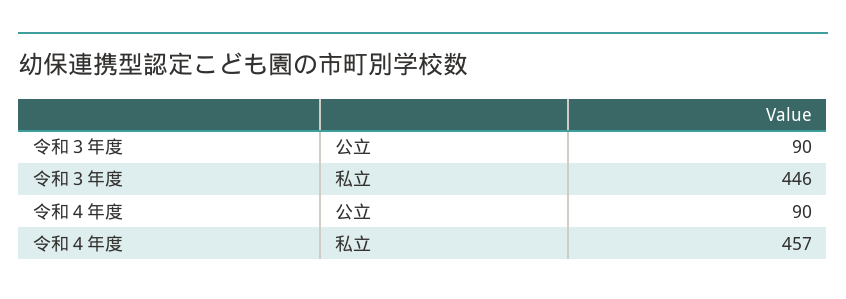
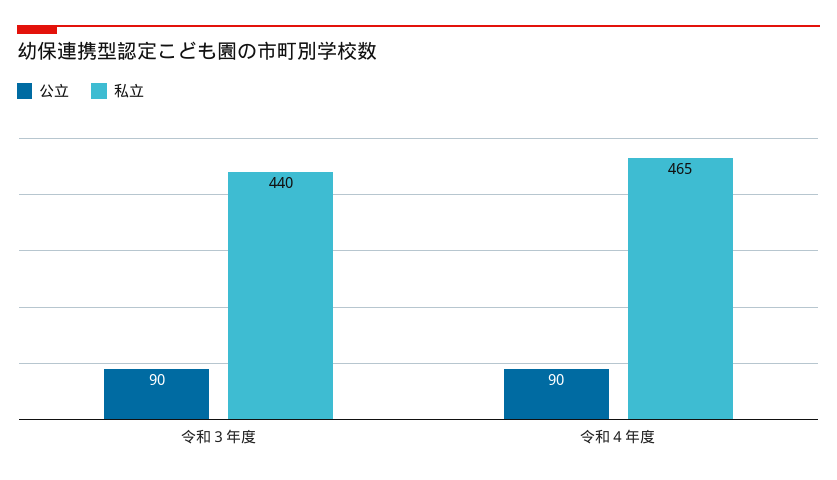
私立, 令和３年度: 446 -> 440
私立, 令和４年度: 457 -> 465

